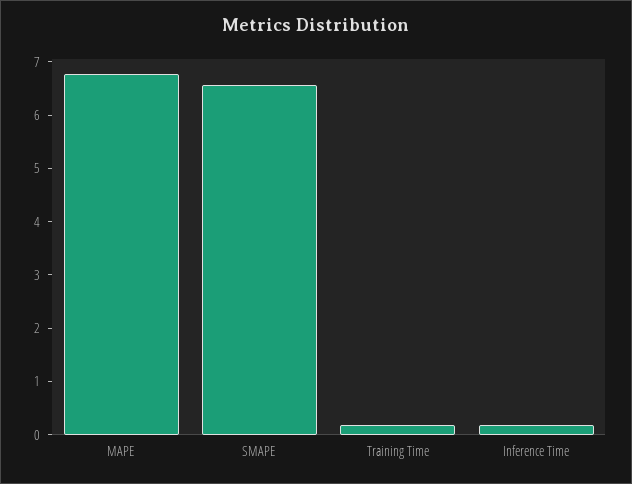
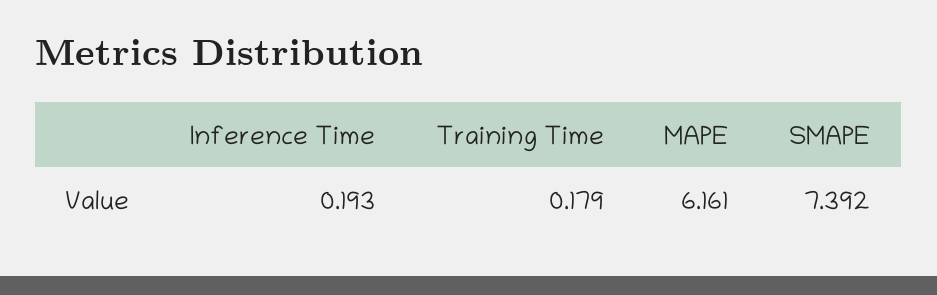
MAPE: 6.8 -> 6.161
SMAPE: 6.6 -> 7.392

